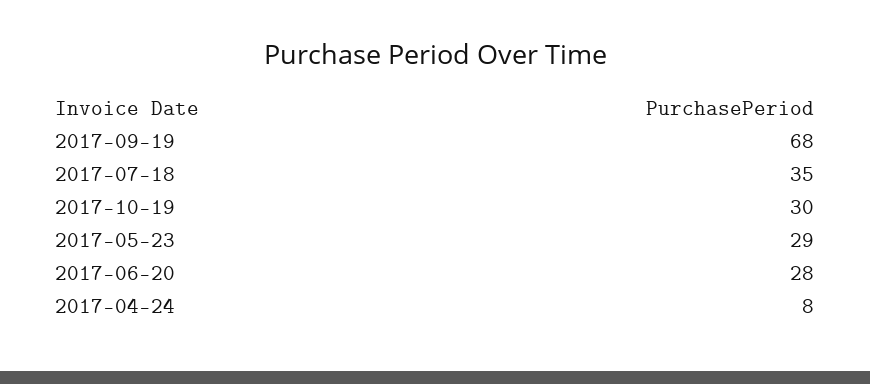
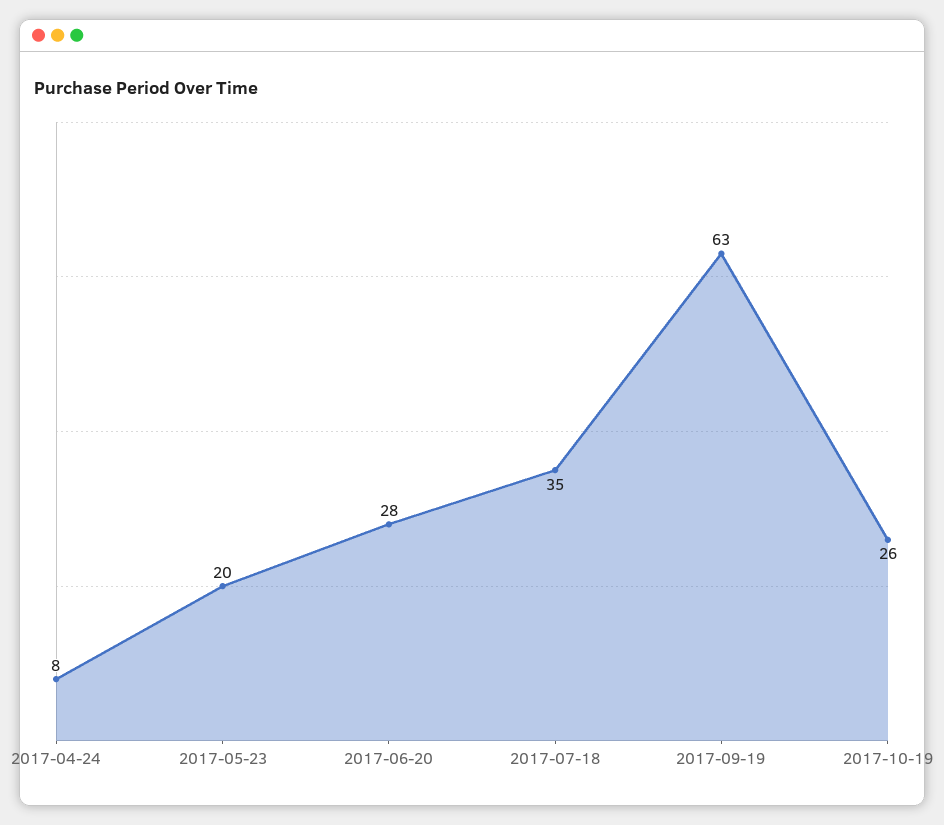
2017-09-19: 68 -> 63
2017-10-19: 30 -> 26
2017-05-23: 29 -> 20

